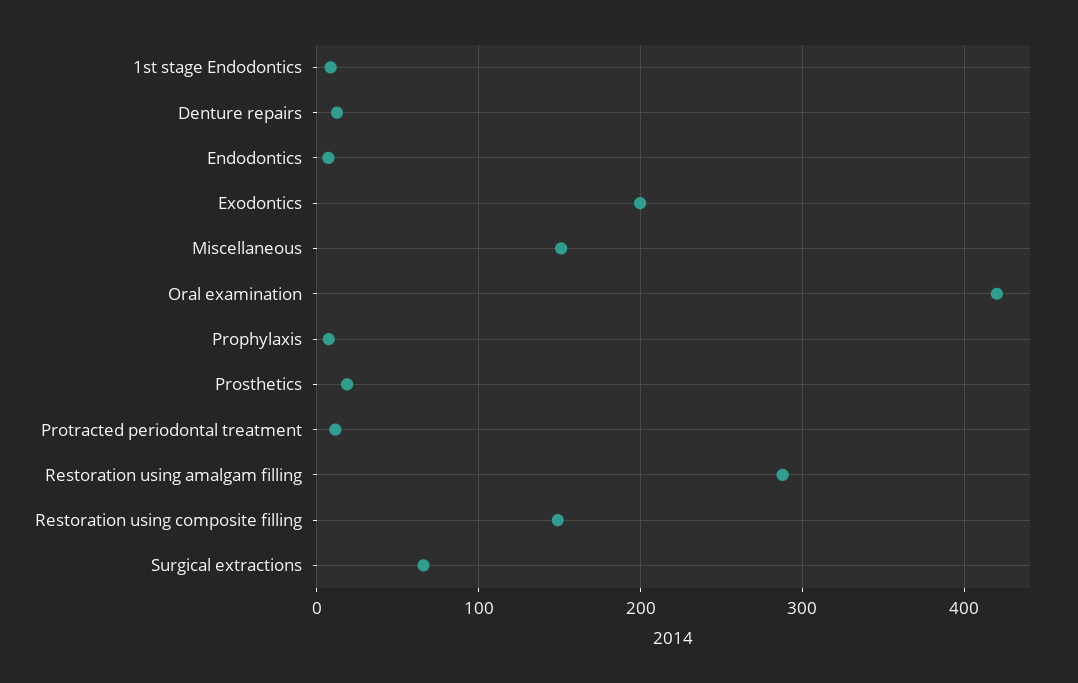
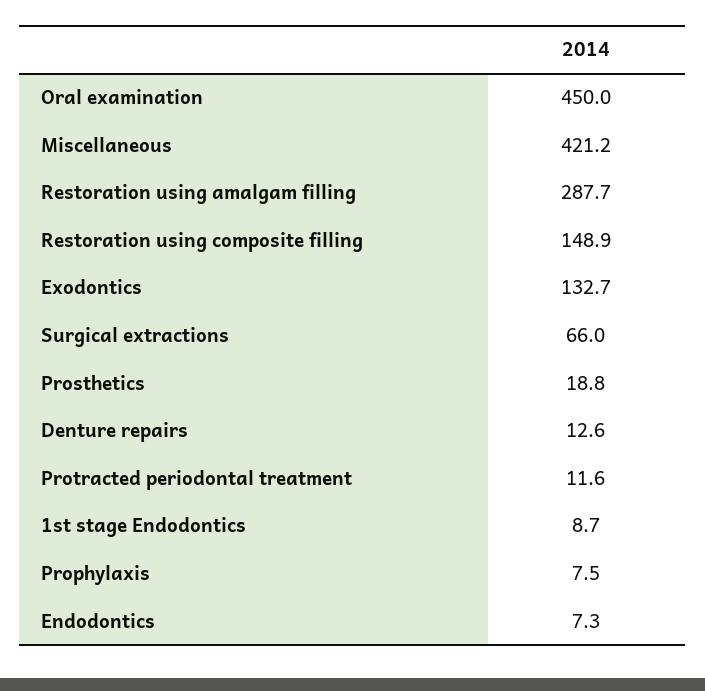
Exodontics: 200 -> 132.7
Miscellaneous: 150 -> 421.2
Oral examination: 420 -> 450

